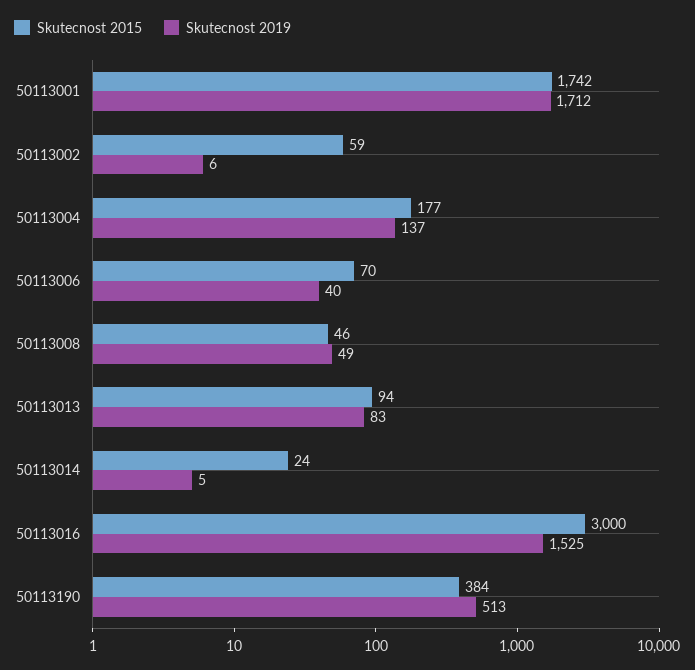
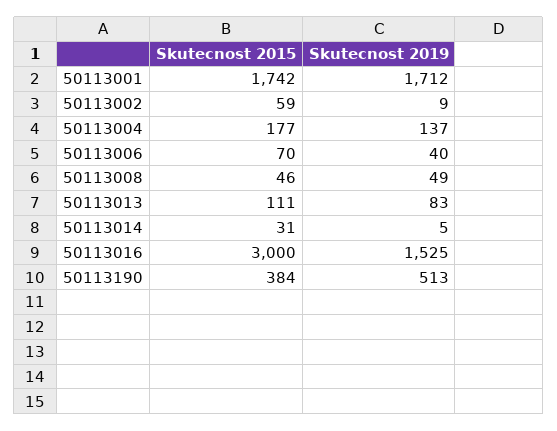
Skutecnost 2019, 50113002: 6 -> 9
Skutecnost 2015, 50113013: 94 -> 111
Skutecnost 2015, 50113014: 24 -> 31

